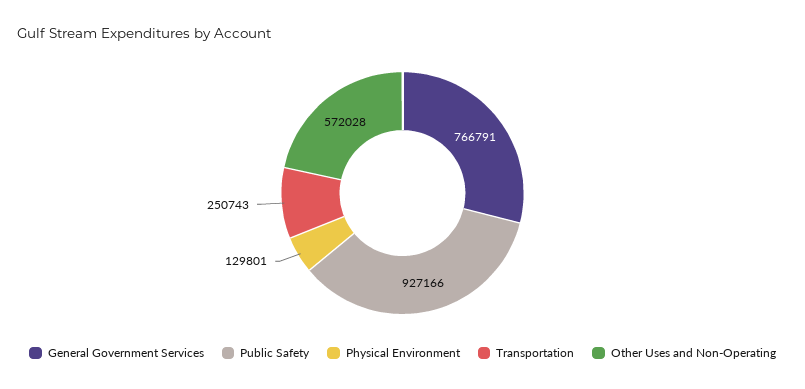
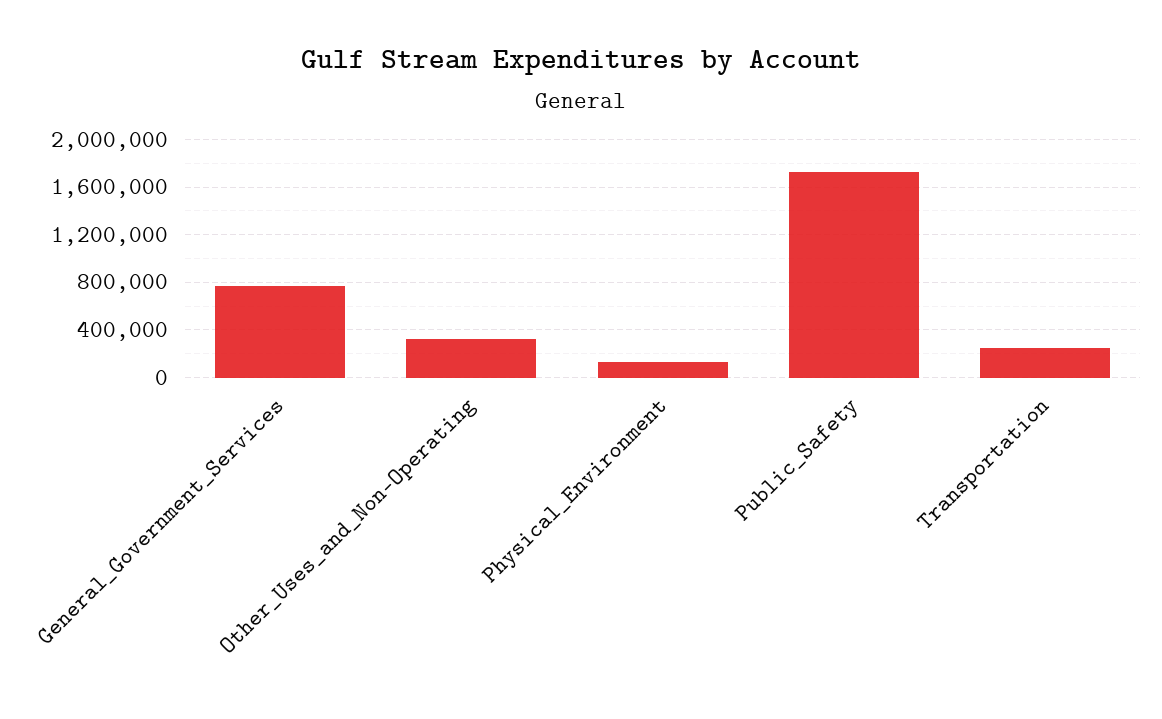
Public Safety: 927166 -> 1700000
Other Uses and Non-Operating: 572028 -> 300000

